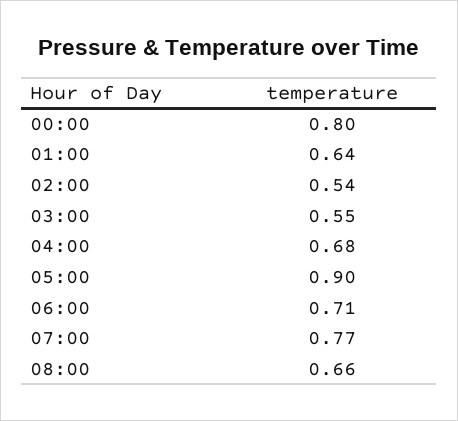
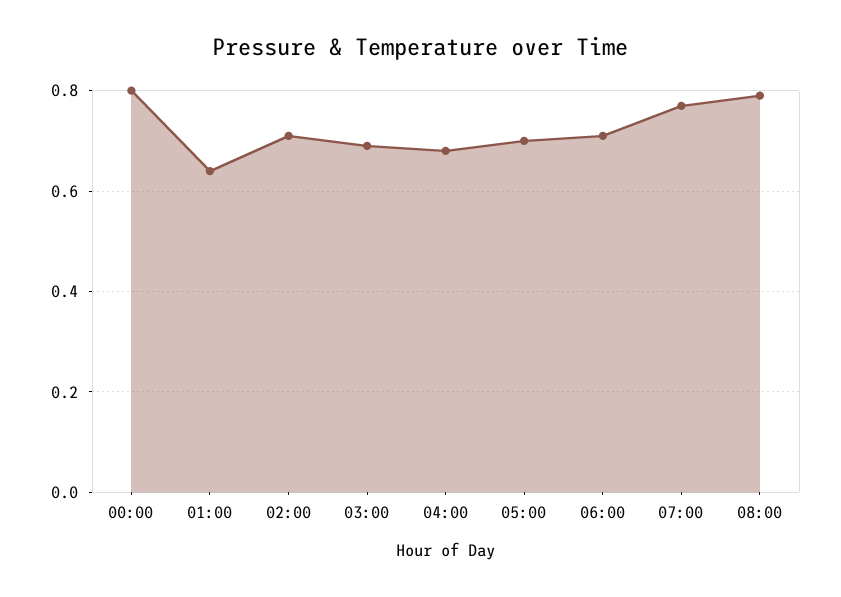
02:00: 0.54 -> 0.7
03:00: 0.55 -> 0.7
05:00: 0.9 -> 0.7
08:00: 0.66 -> 0.8

